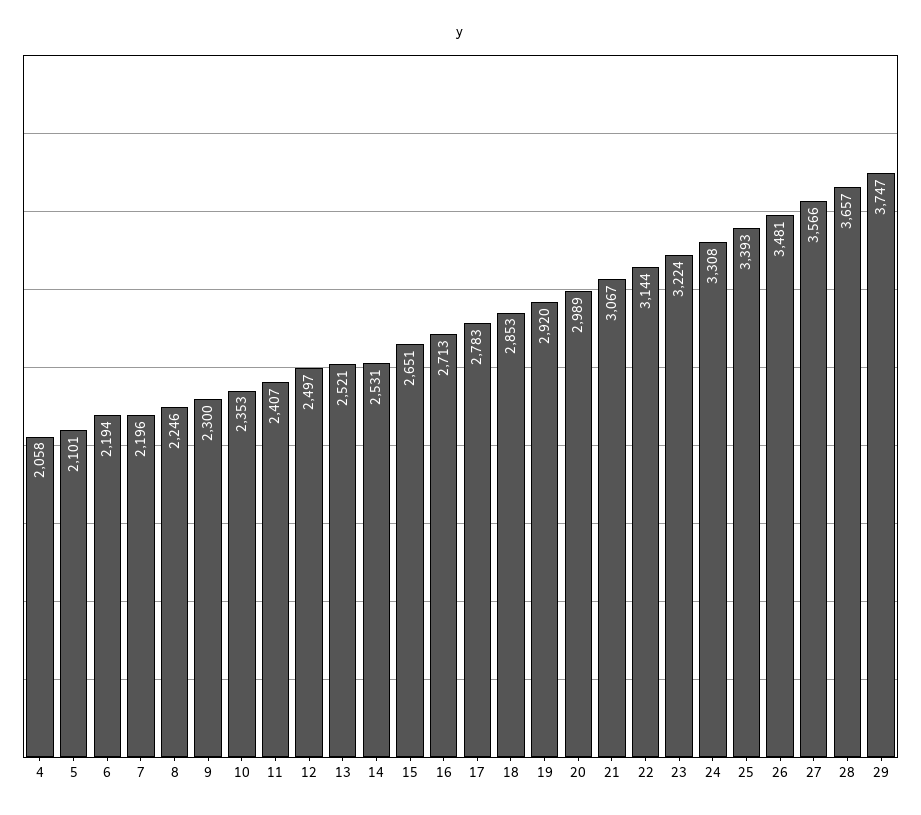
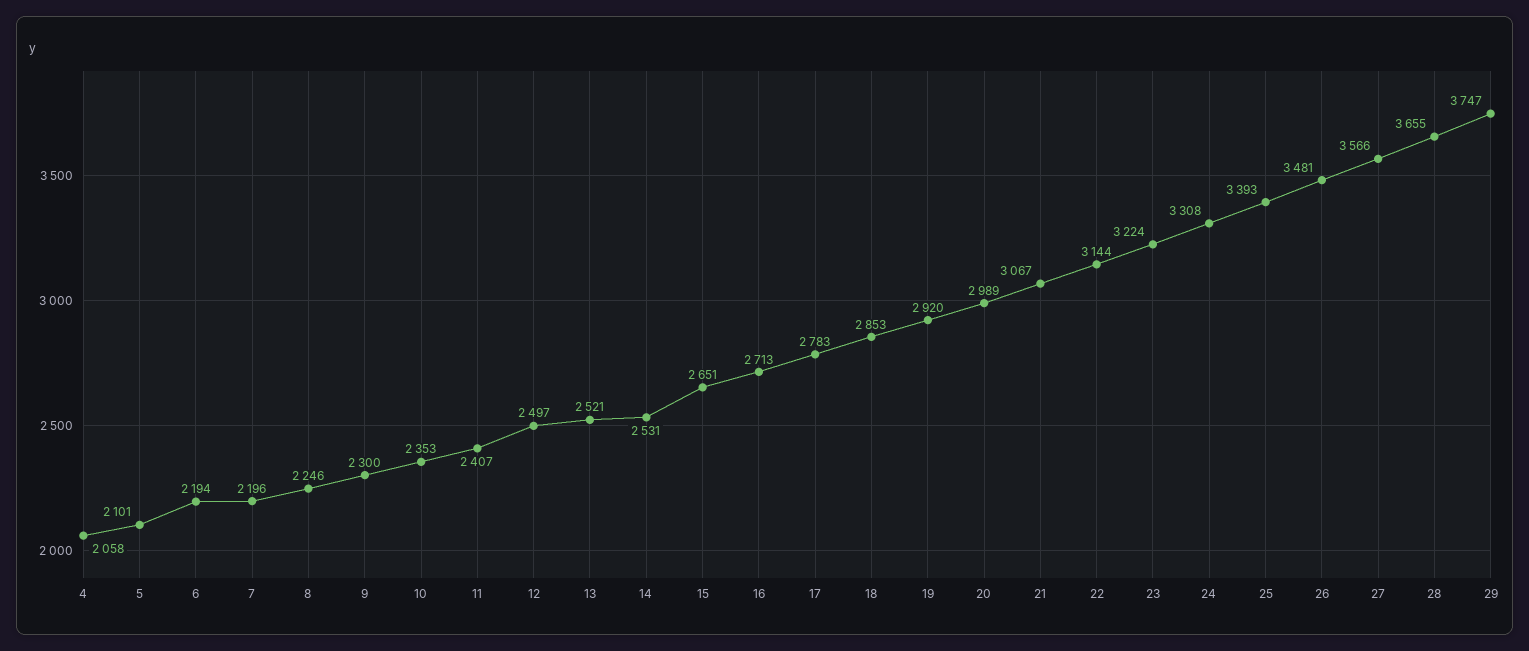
28: 3657 -> 3655

